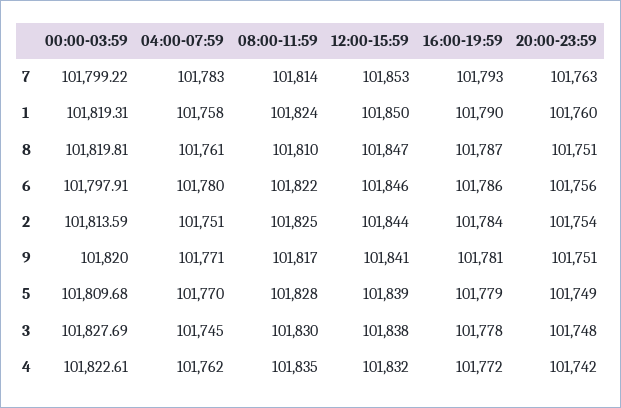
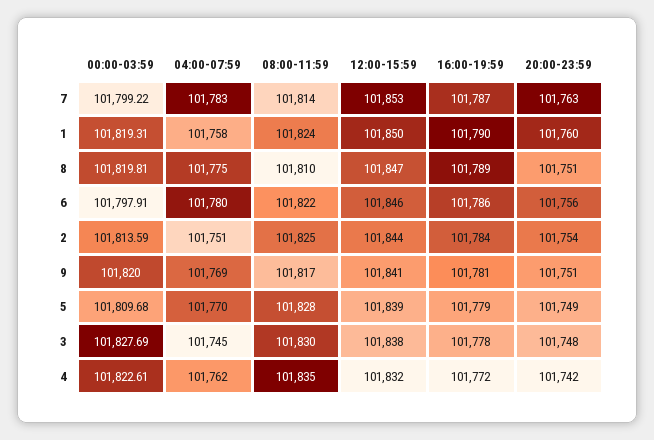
16:00-19:59, 7: 101793 -> 101787
04:00-07:59, 8: 101761 -> 101775
16:00-19:59, 8: 101787 -> 101789
04:00-07:59, 9: 101771 -> 101769

